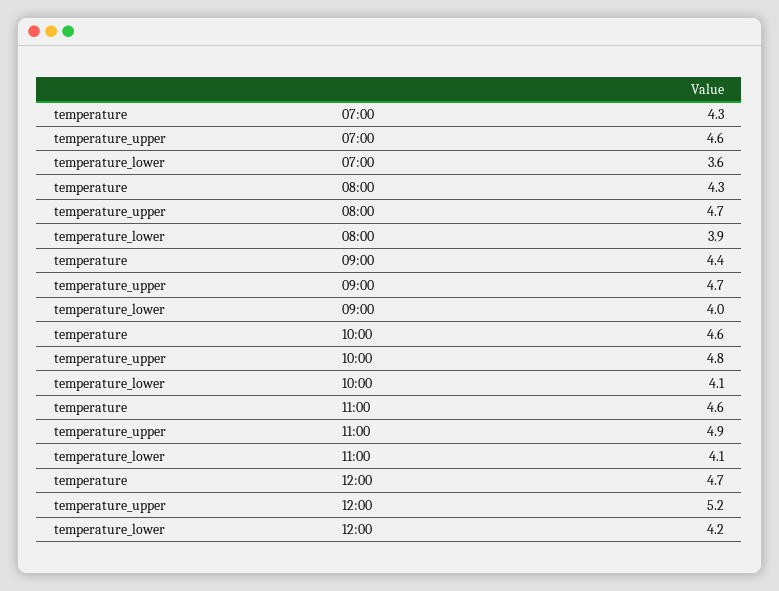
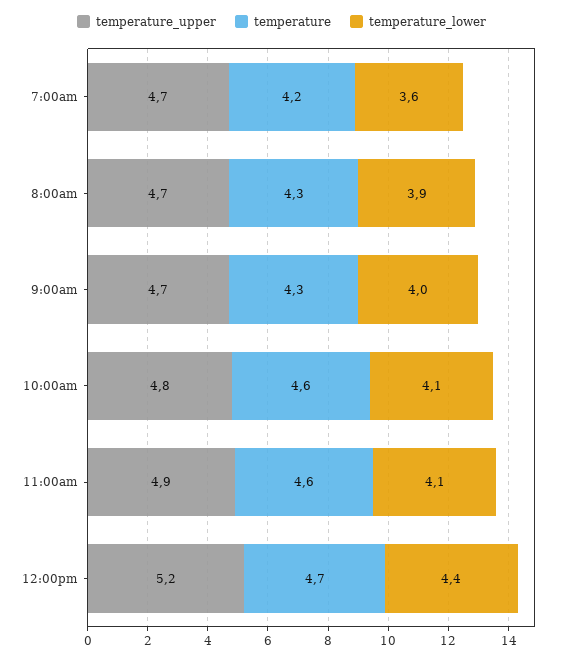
temperature, 07:00: 4.3 -> 4.2
temperature_upper, 07:00: 4.6 -> 4.7
temperature, 09:00: 4.4 -> 4.3
temperature_lower, 12:00: 4.2 -> 4.4

